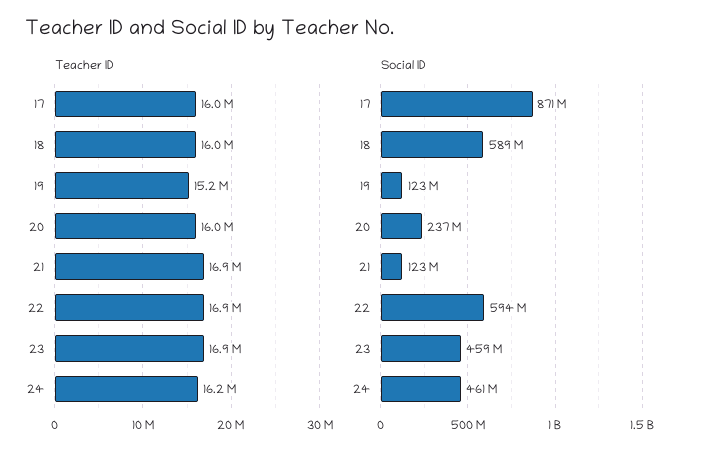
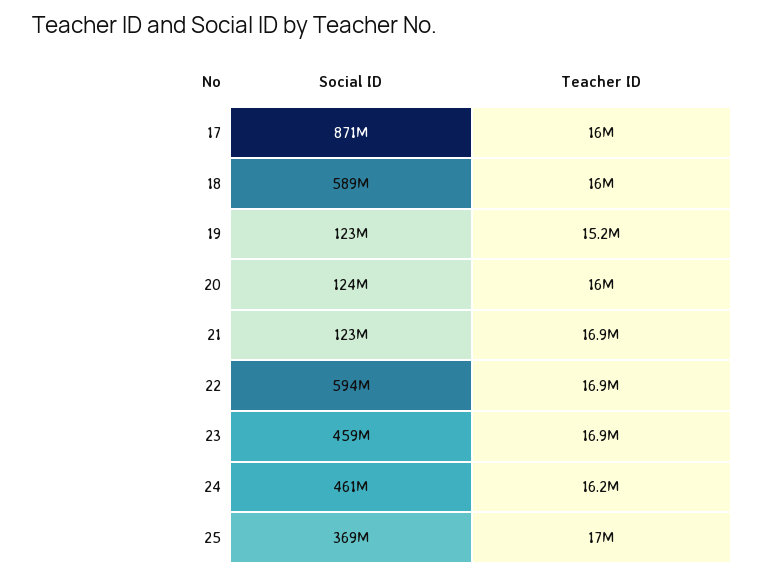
Social ID, 20: 237000000 -> 124000000
Social ID, 25: none -> 369000000
Teacher ID, 25: none -> 17000000

